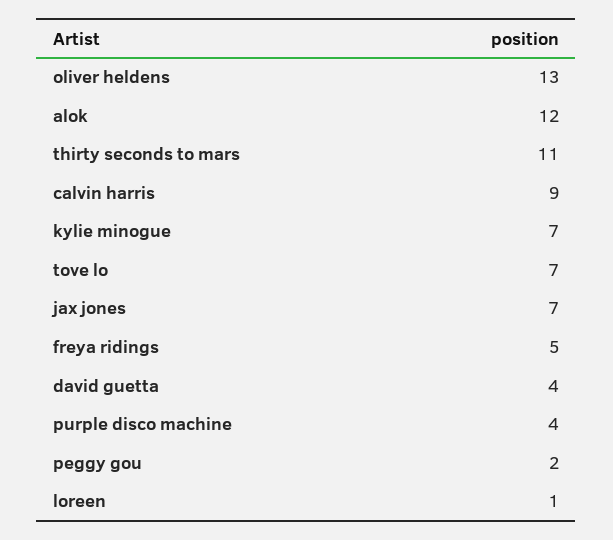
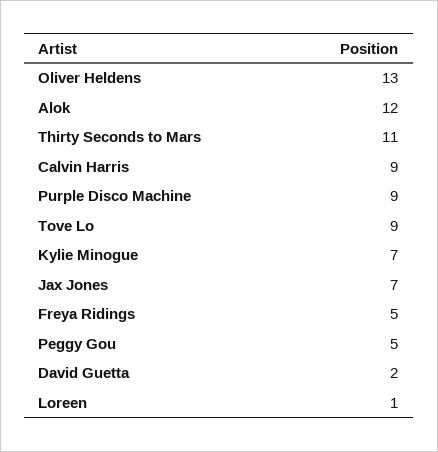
tove lo: 7 -> 9
david guetta: 4 -> 2
purple disco machine: 4 -> 9
peggy gou: 2 -> 5

